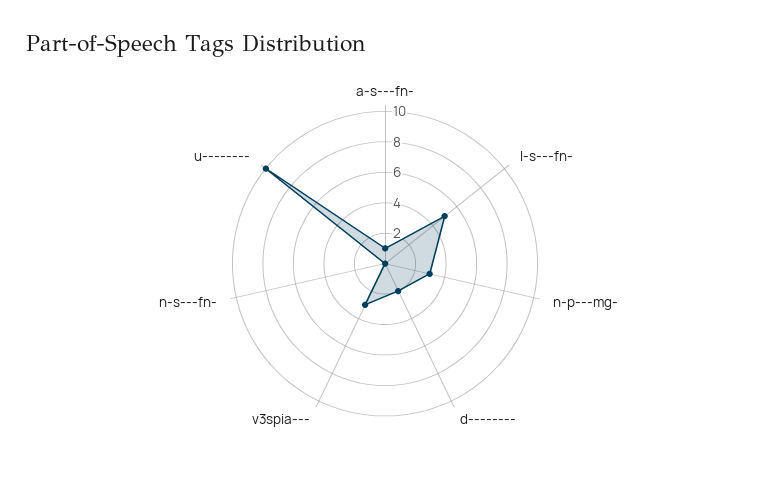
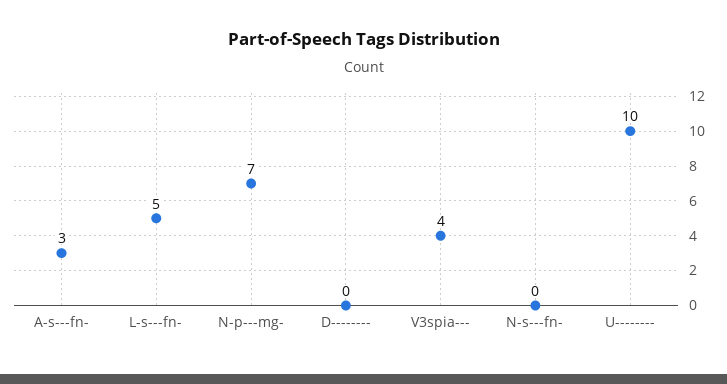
a-s---fn-: 1 -> 3
n-p---mg-: 3 -> 7
d--------: 2 -> 0
v3spia---: 3 -> 4

